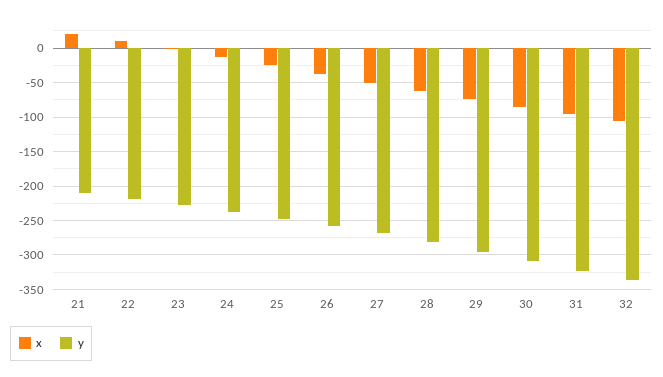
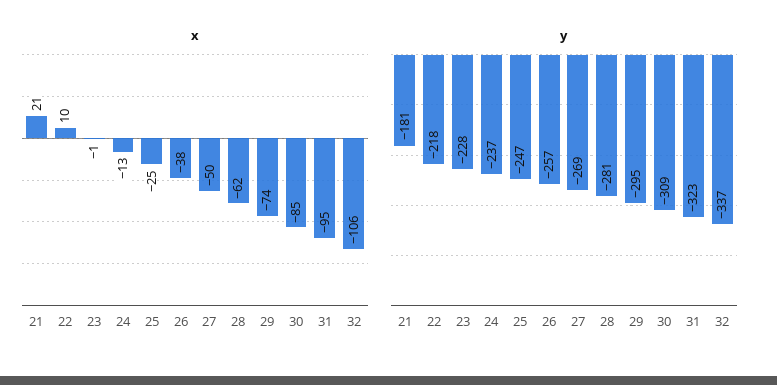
y, 21: -210 -> -181

